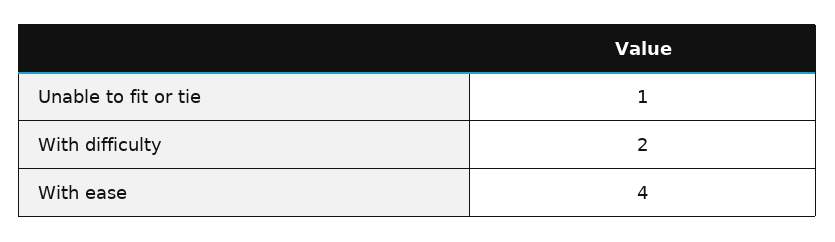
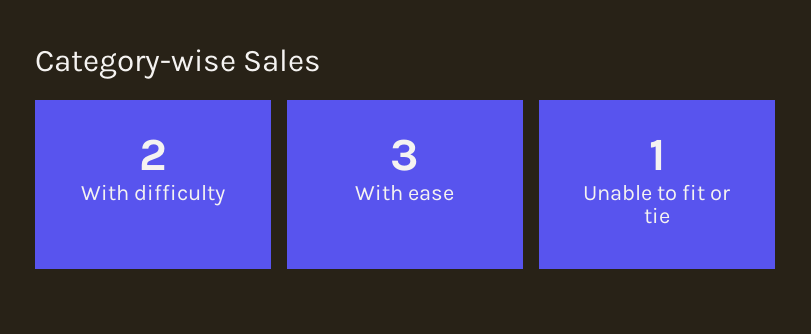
With ease: 4 -> 3

